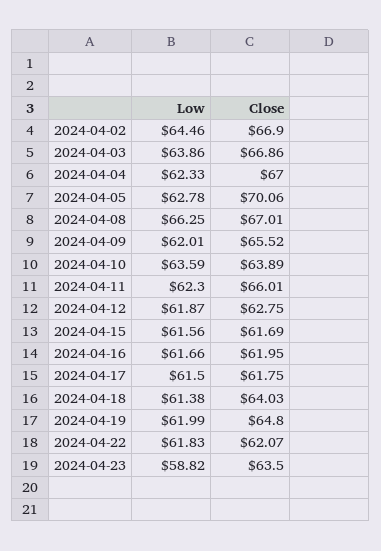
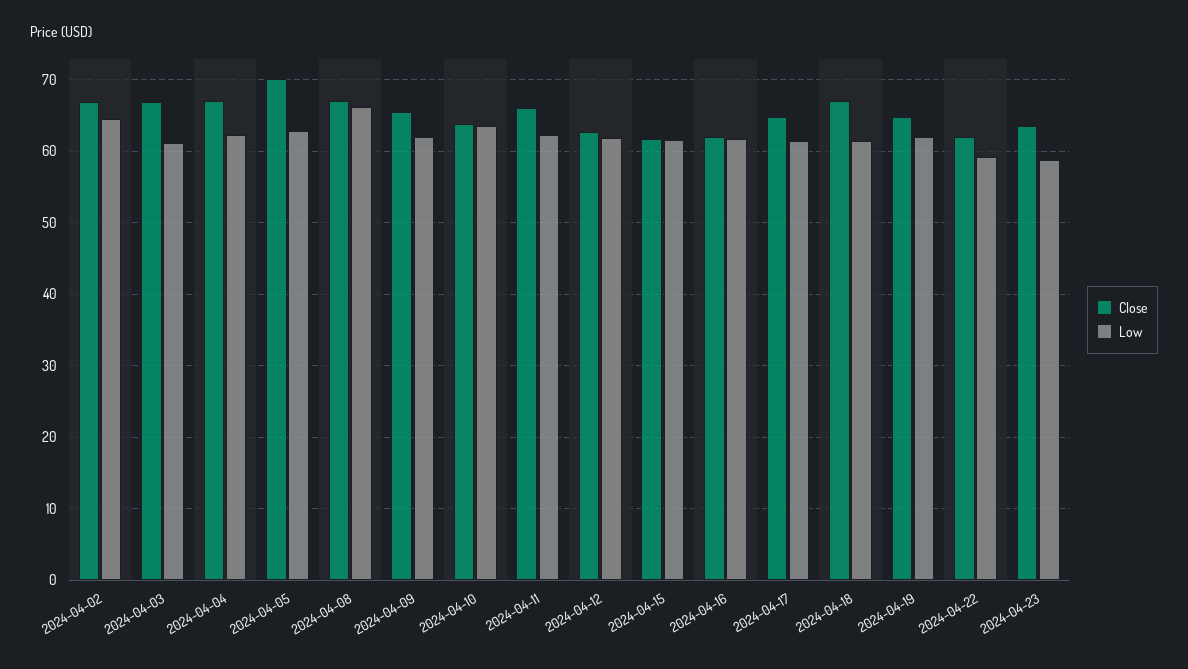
Low, 2024-04-03: 63.86 -> 61
Close, 2024-04-17: 61.75 -> 65
Close, 2024-04-18: 64.03 -> 67
Low, 2024-04-22: 61.83 -> 59

